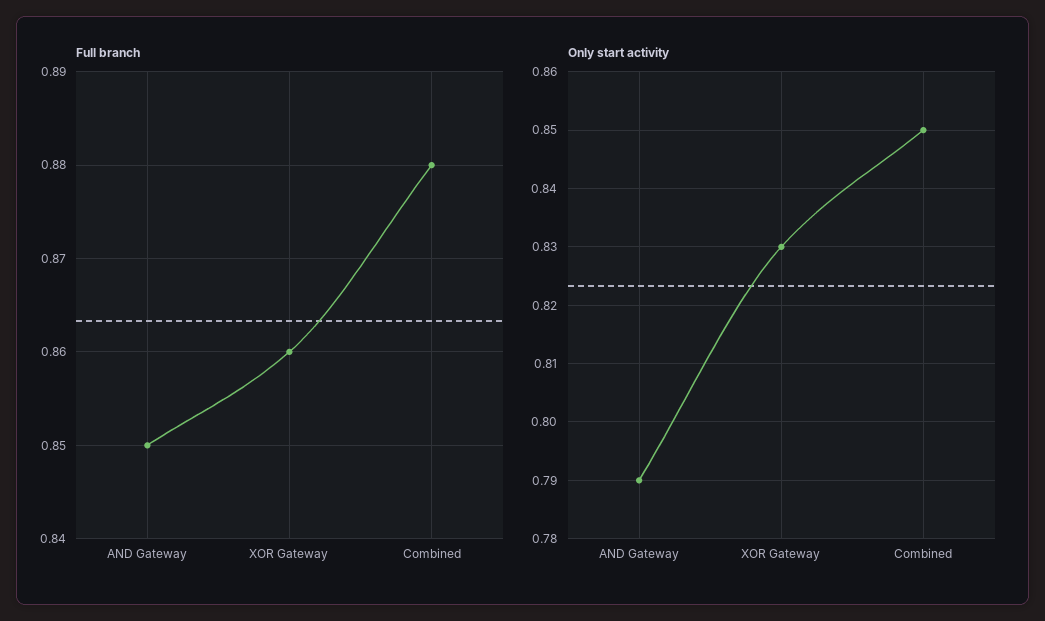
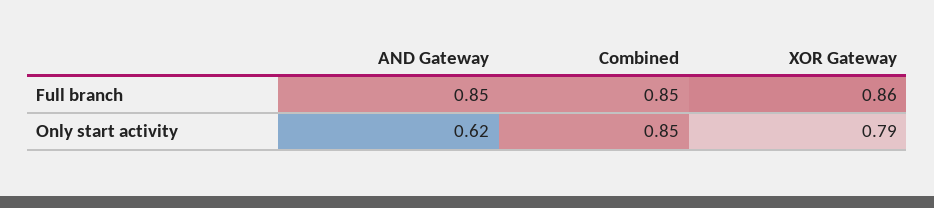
Full branch, Combined: 0.88 -> 0.85
Only start activity, AND Gateway: 0.79 -> 0.62
Only start activity, XOR Gateway: 0.83 -> 0.79

